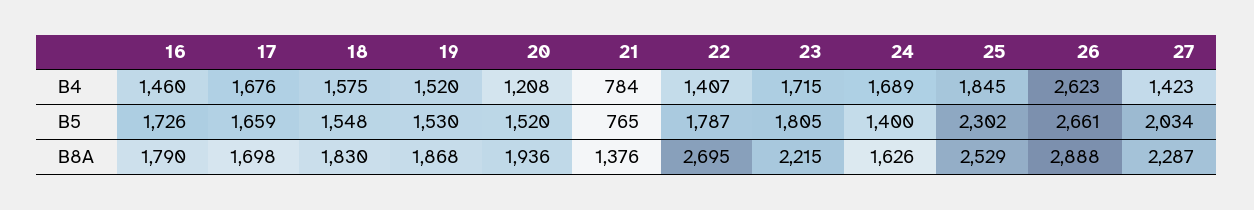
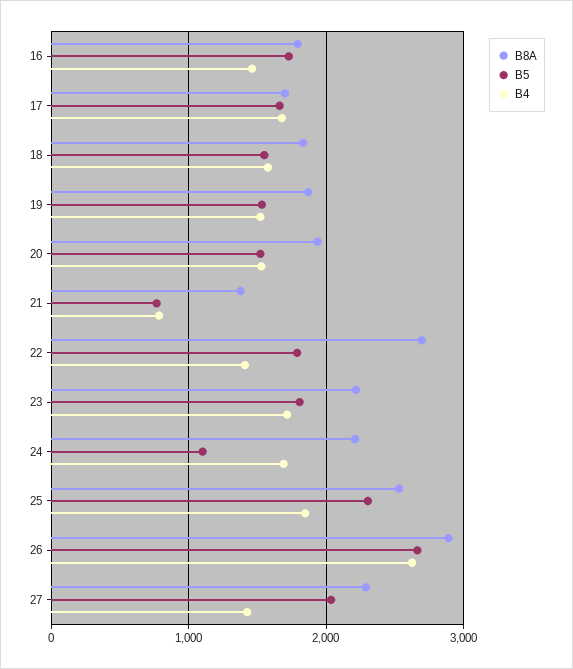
B4, 20: 1208 -> 1500
B5, 24: 1400 -> 1100
B8A, 24: 1626 -> 2200

